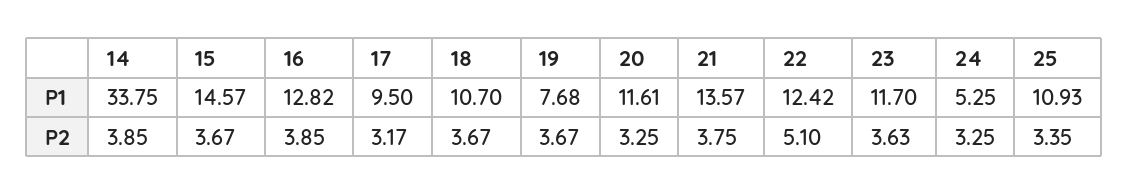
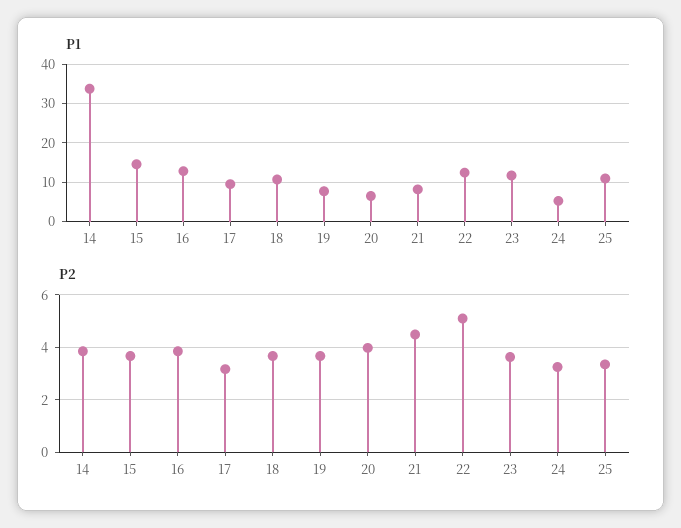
P1, 20: 11.61 -> 6
P1, 21: 13.57 -> 8
P2, 20: 3.25 -> 4
P2, 21: 3.75 -> 4.5

